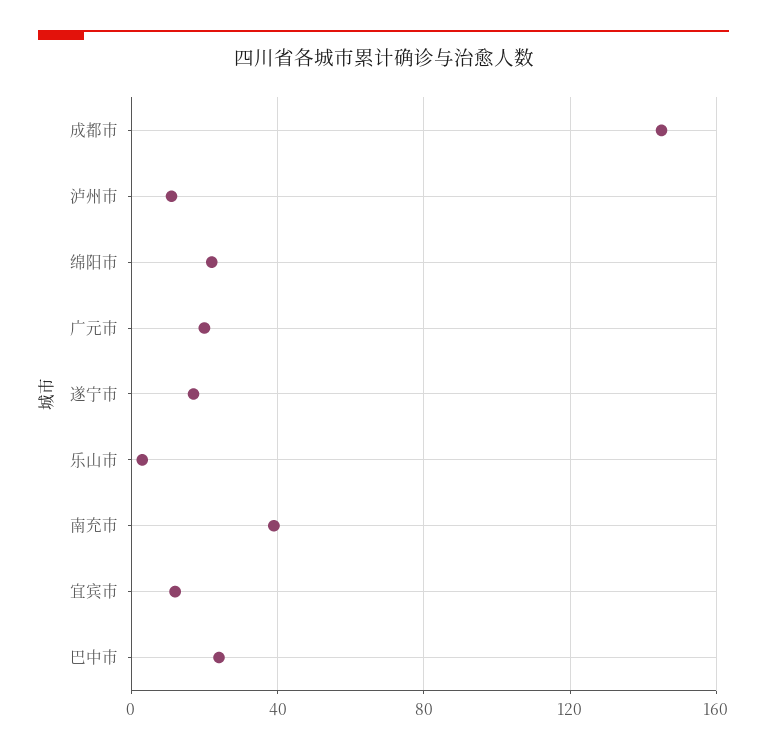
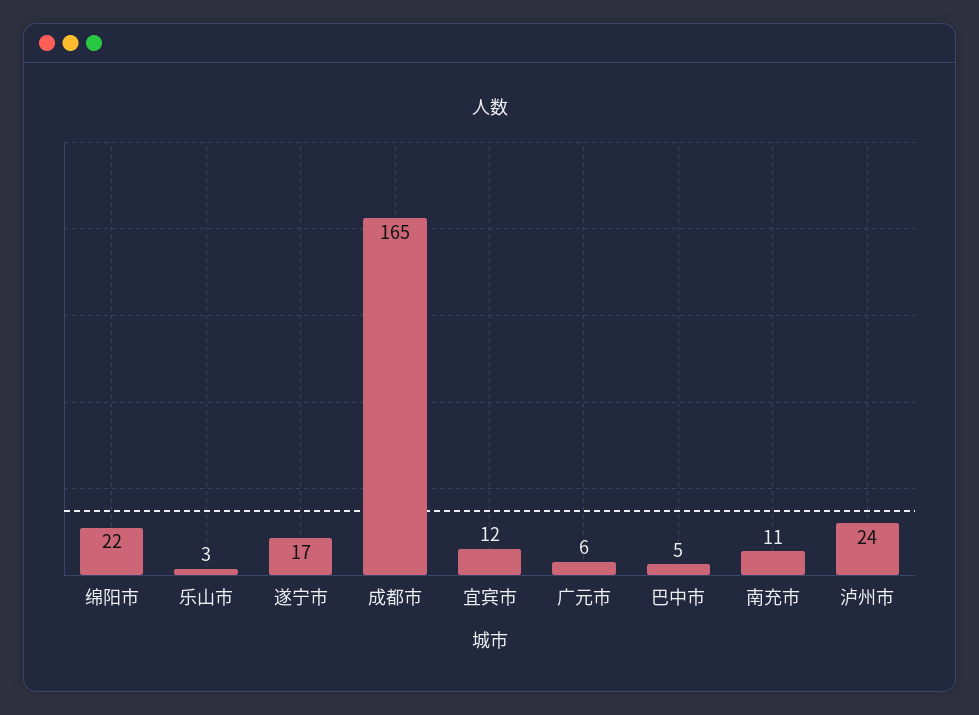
成都市: 145 -> 165
泸州市: 10 -> 24
广元市: 20 -> 6
南充市: 40 -> 11
巴中市: 25 -> 5

